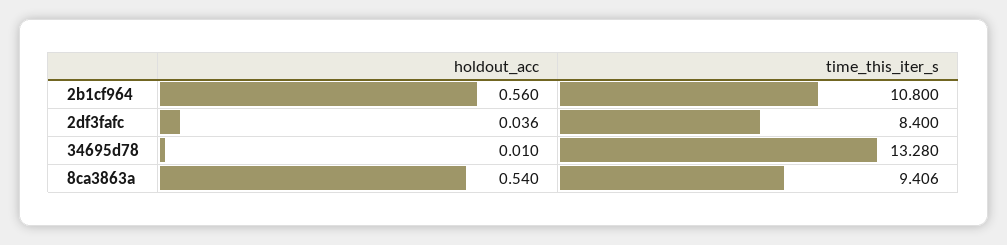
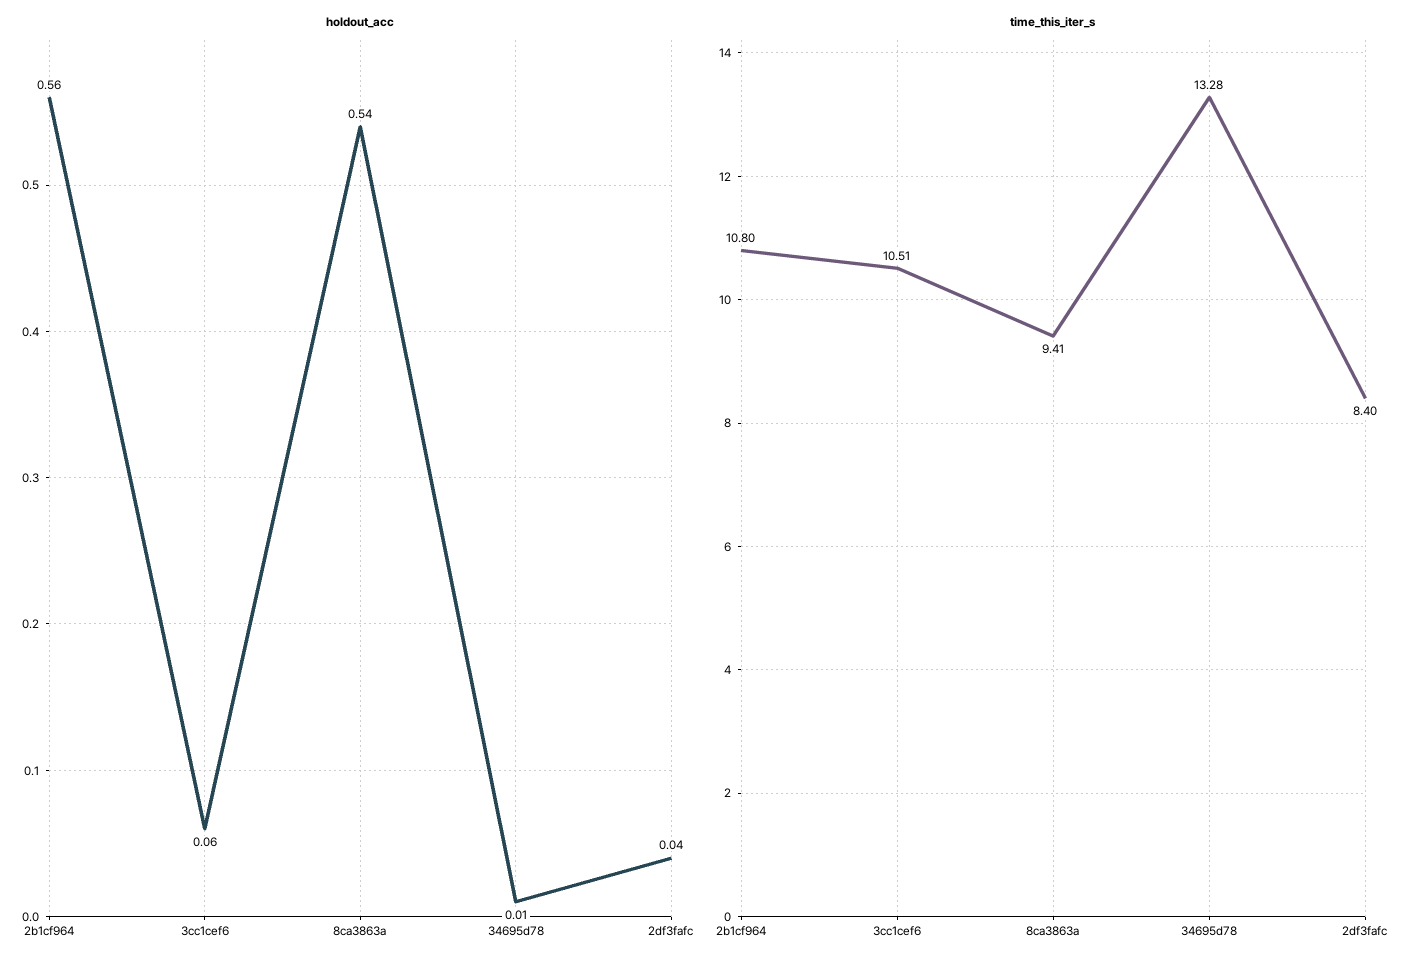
holdout_acc, 3cc1cef6: none -> 0.06
time_this_iter_s, 3cc1cef6: none -> 10.51

